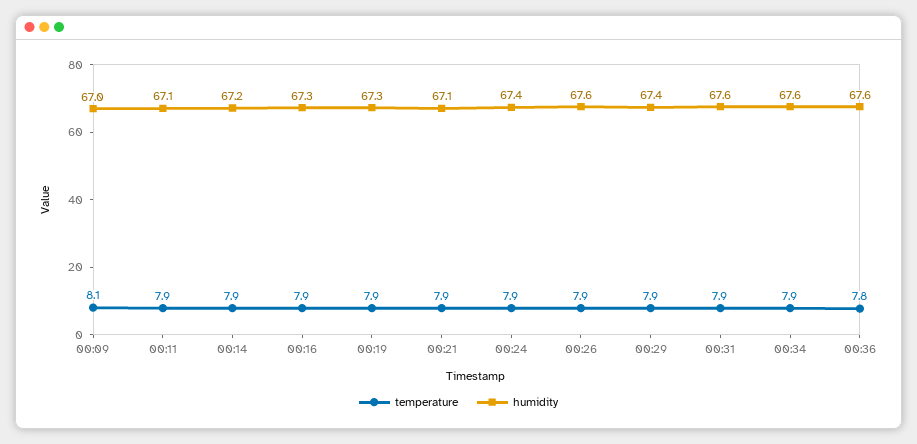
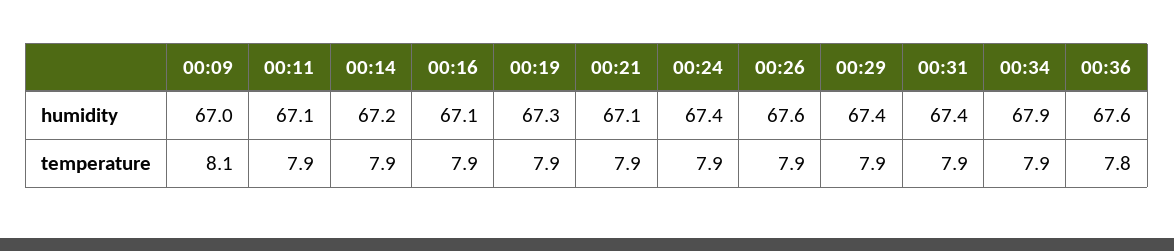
humidity, 00:16: 67.3 -> 67.1
humidity, 00:31: 67.6 -> 67.4
humidity, 00:34: 67.6 -> 67.9

